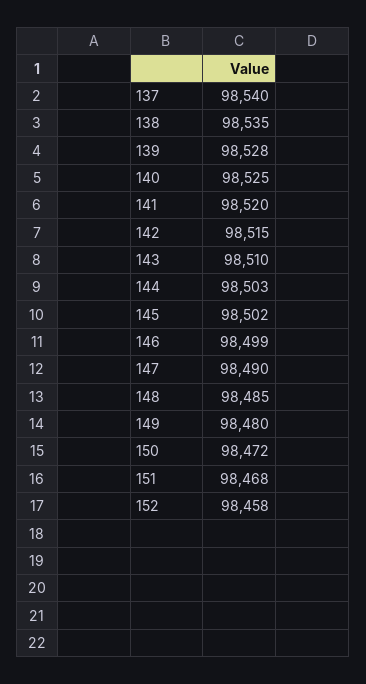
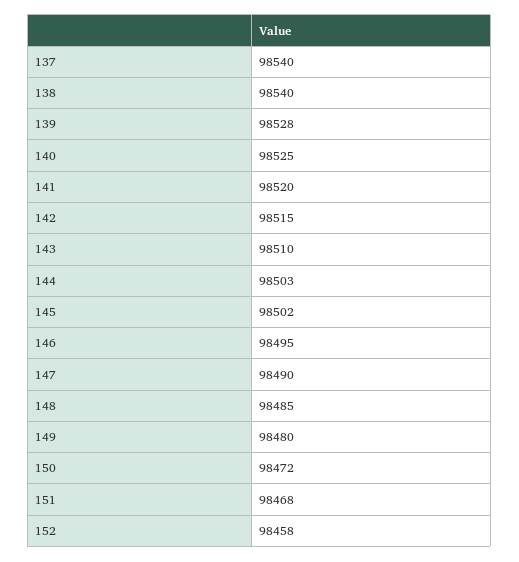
138: 98535 -> 98540
146: 98499 -> 98495

